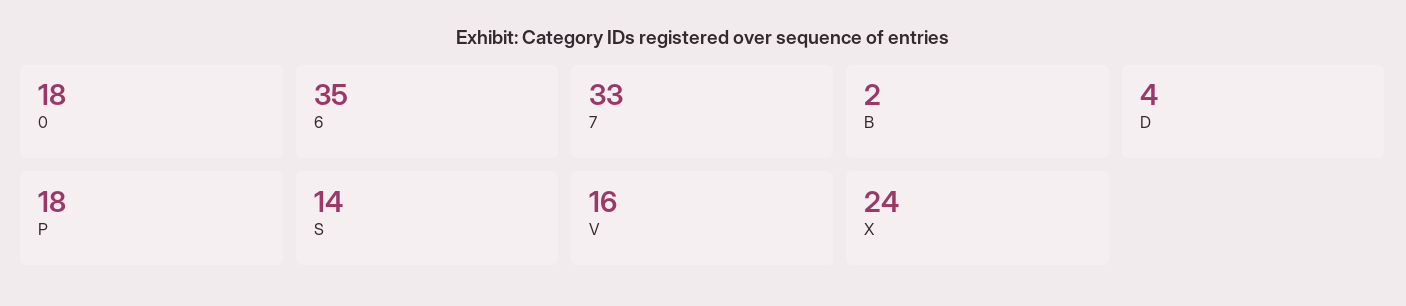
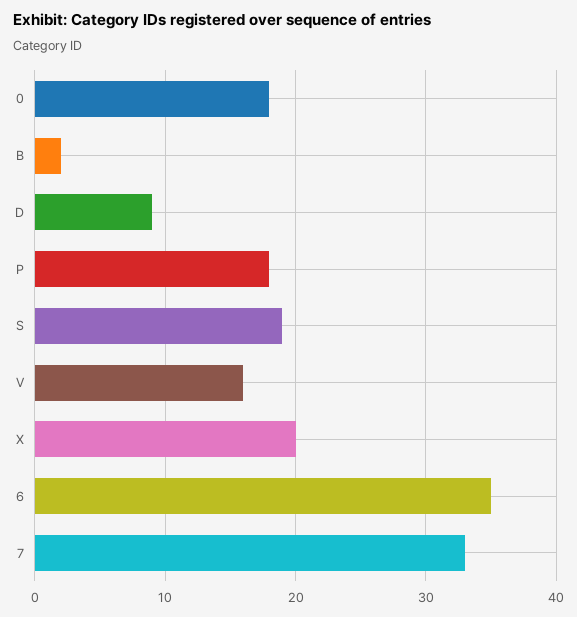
D: 4 -> 9
S: 14 -> 19
X: 24 -> 20

